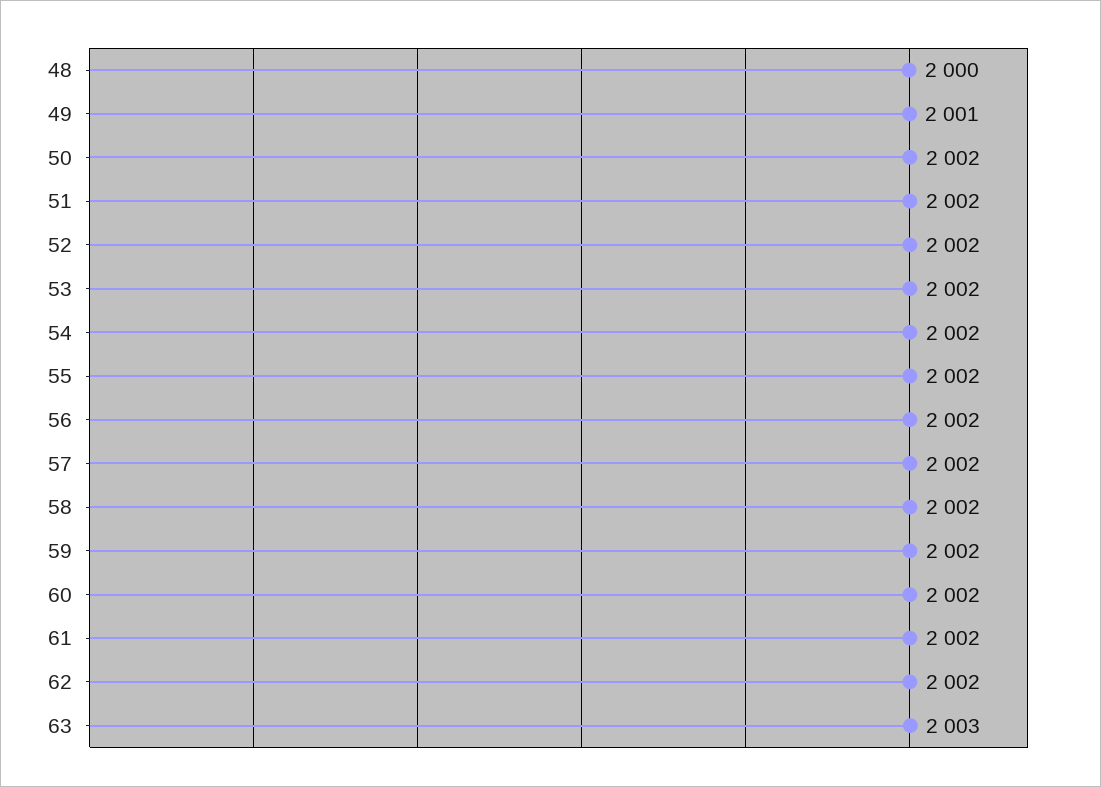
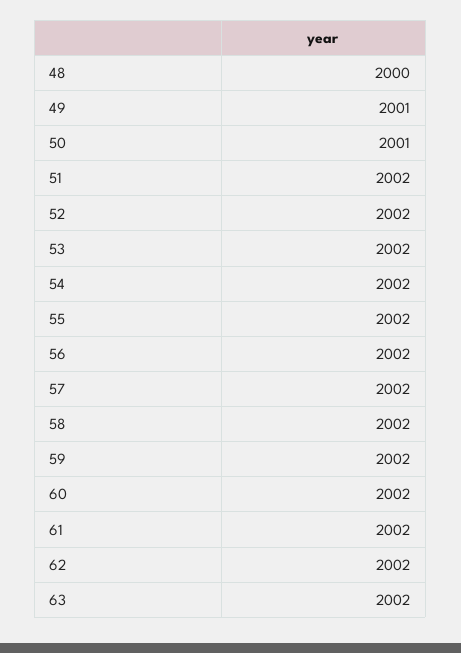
50: 2002 -> 2001
63: 2003 -> 2002

